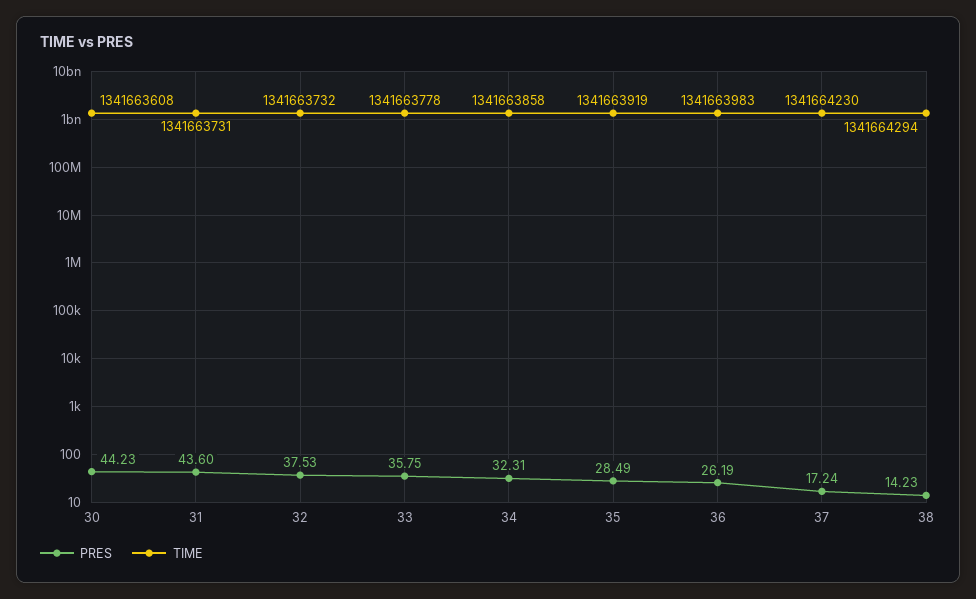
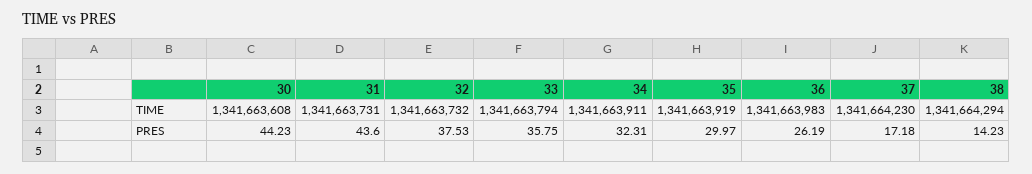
TIME, 33: 1341663778 -> 1341663794
TIME, 34: 1341663858 -> 1341663911
PRES, 35: 28.49 -> 29.97
PRES, 37: 17.24 -> 17.18

